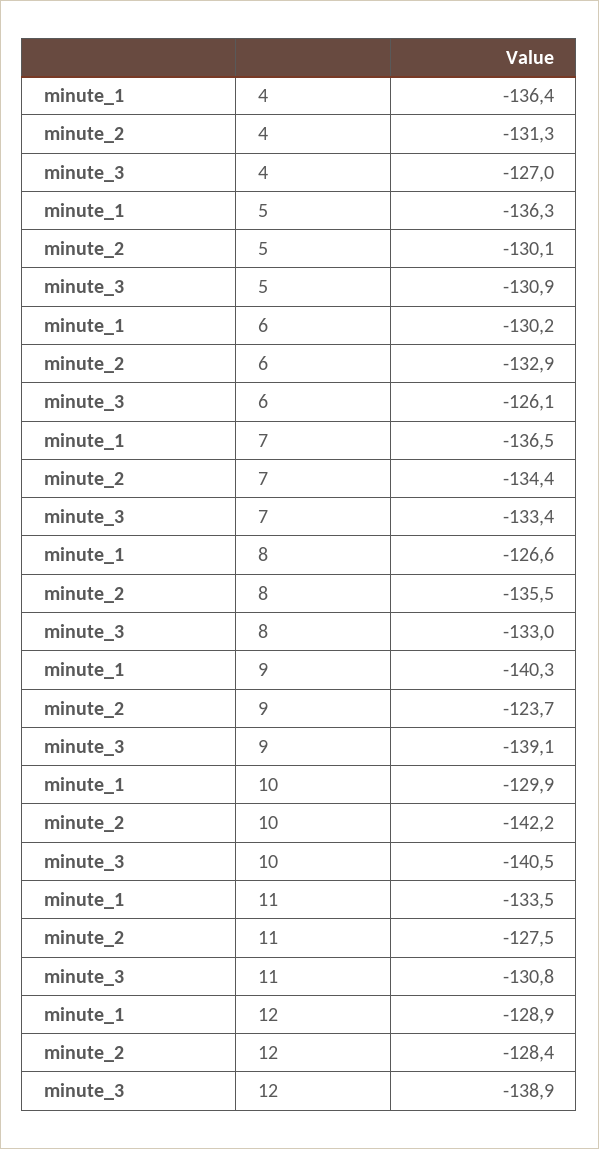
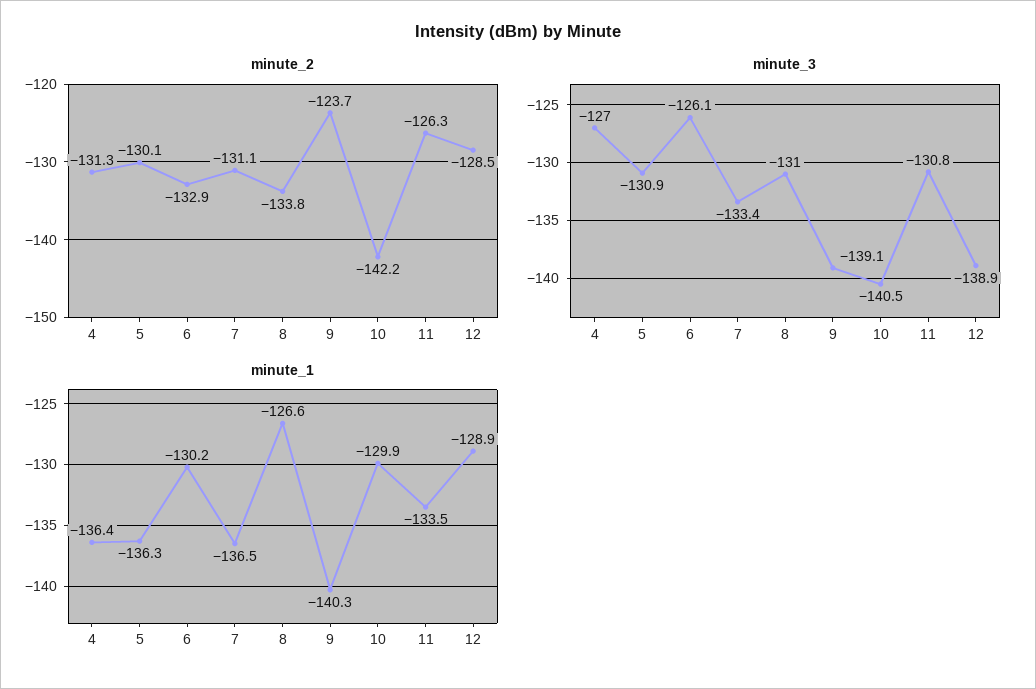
minute_2, 7: -134.4 -> -131.1
minute_2, 8: -135.5 -> -133.8
minute_3, 8: -133 -> -131
minute_2, 11: -127.5 -> -126.3
minute_2, 12: -128.4 -> -128.5

